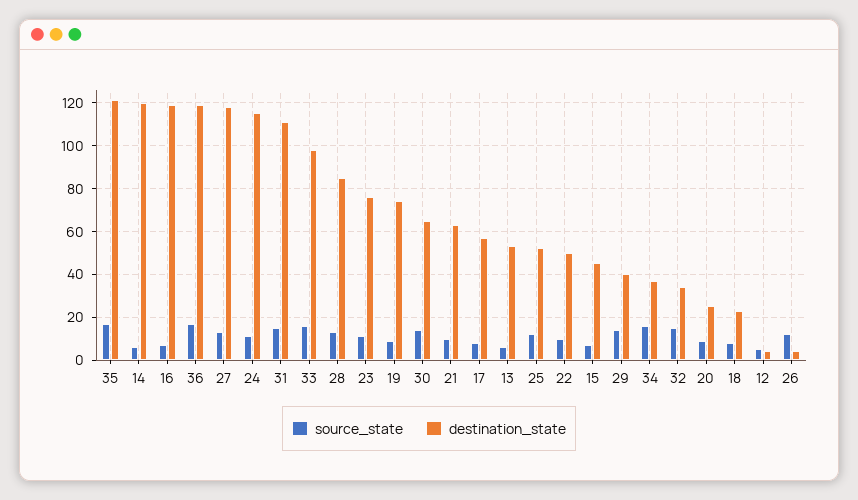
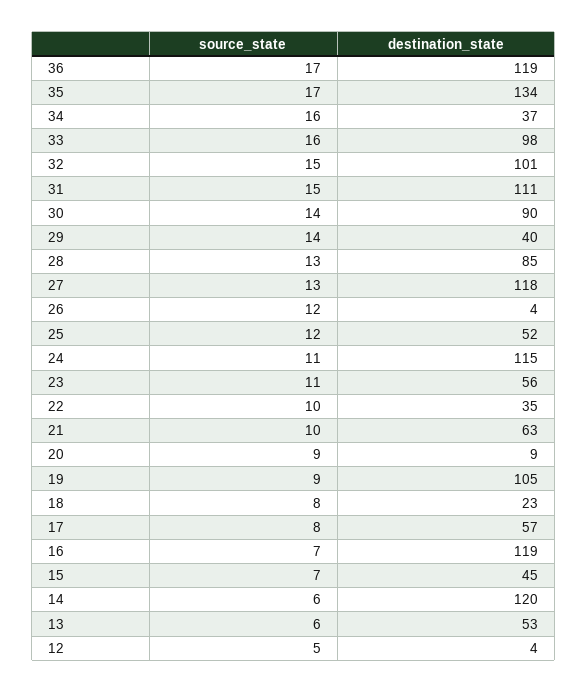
destination_state, 35: 120 -> 134
destination_state, 23: 75 -> 56
destination_state, 19: 75 -> 105
destination_state, 30: 65 -> 90
destination_state, 22: 50 -> 35
destination_state, 32: 35 -> 101
destination_state, 20: 25 -> 9

